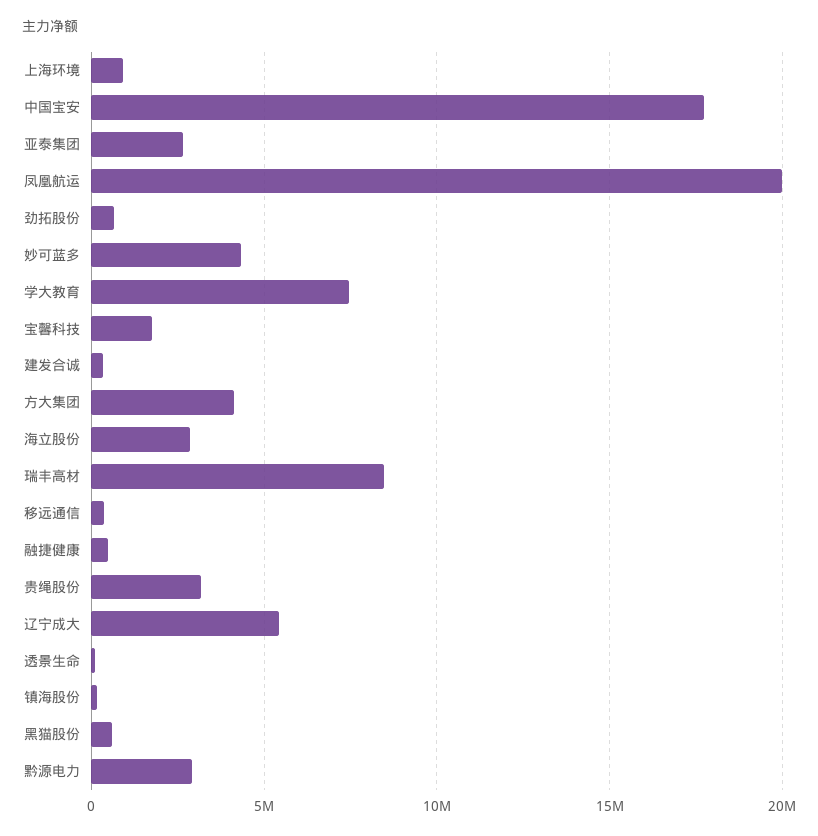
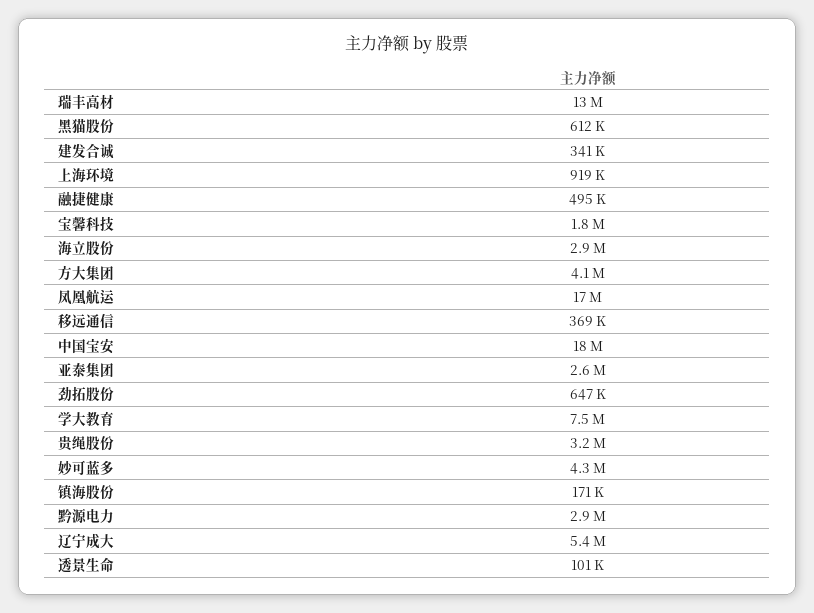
凤凰航运: 20000000 -> 17000000
瑞丰高材: 8500000 -> 13000000

